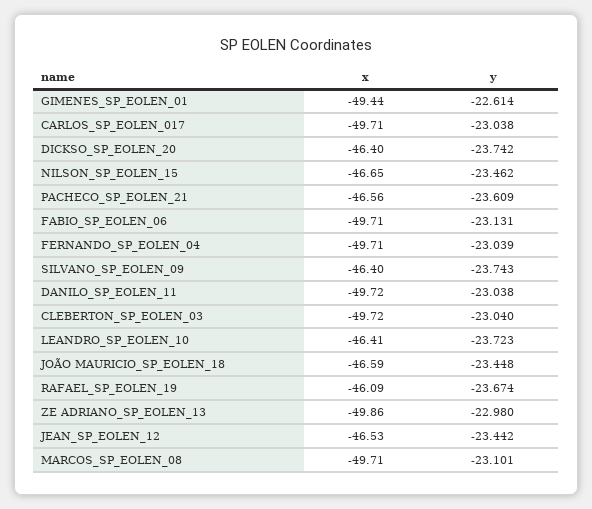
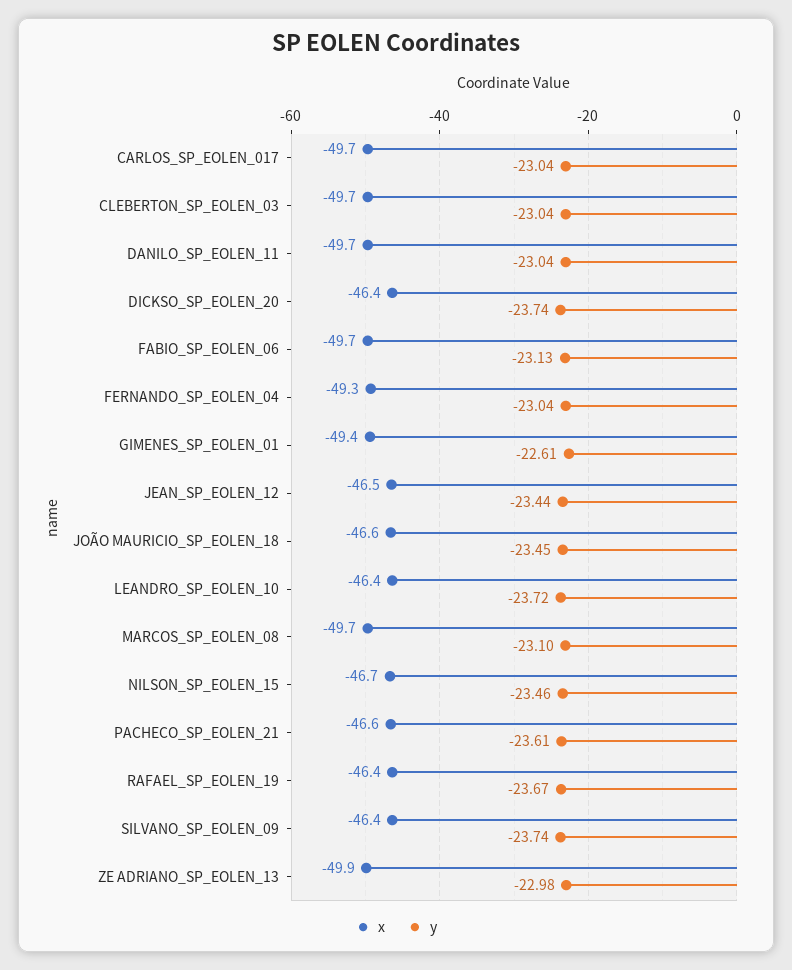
x, FERNANDO_SP_EOLEN_04: -49.71 -> -49.3
x, RAFAEL_SP_EOLEN_19: -46.09 -> -46.4

